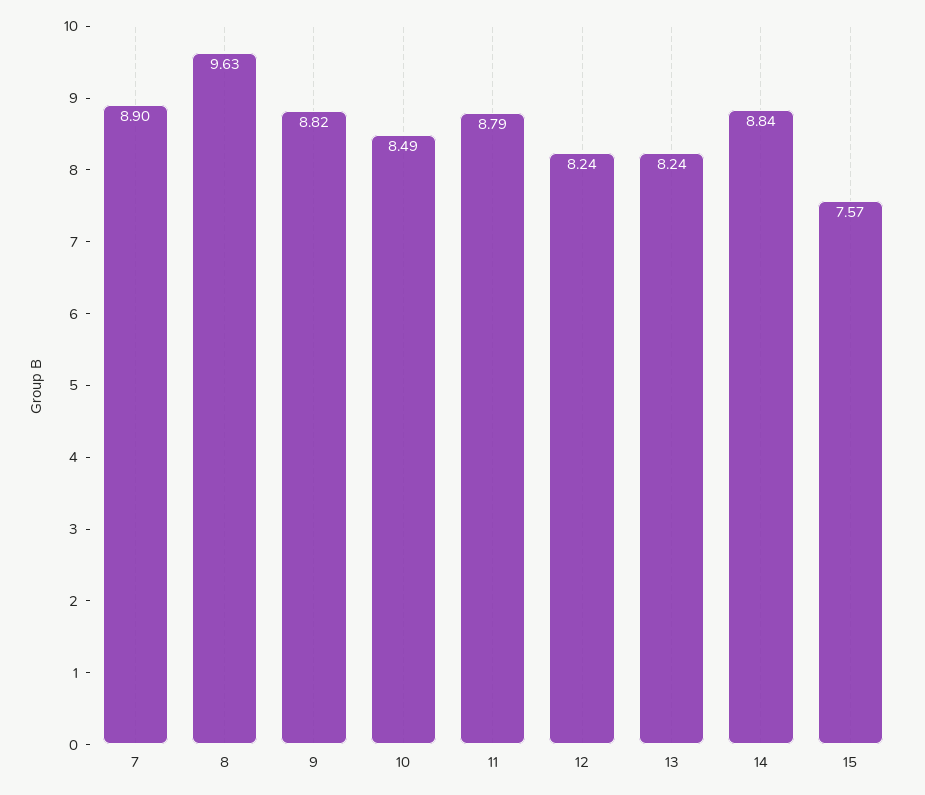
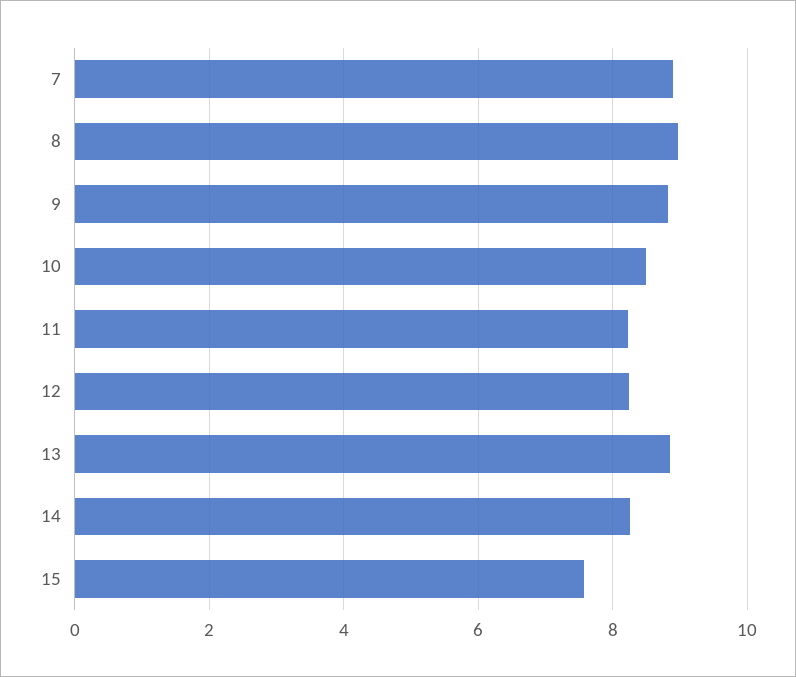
8: 9.63 -> 9
11: 8.79 -> 8.2
13: 8.24 -> 8.8
14: 8.84 -> 8.2

